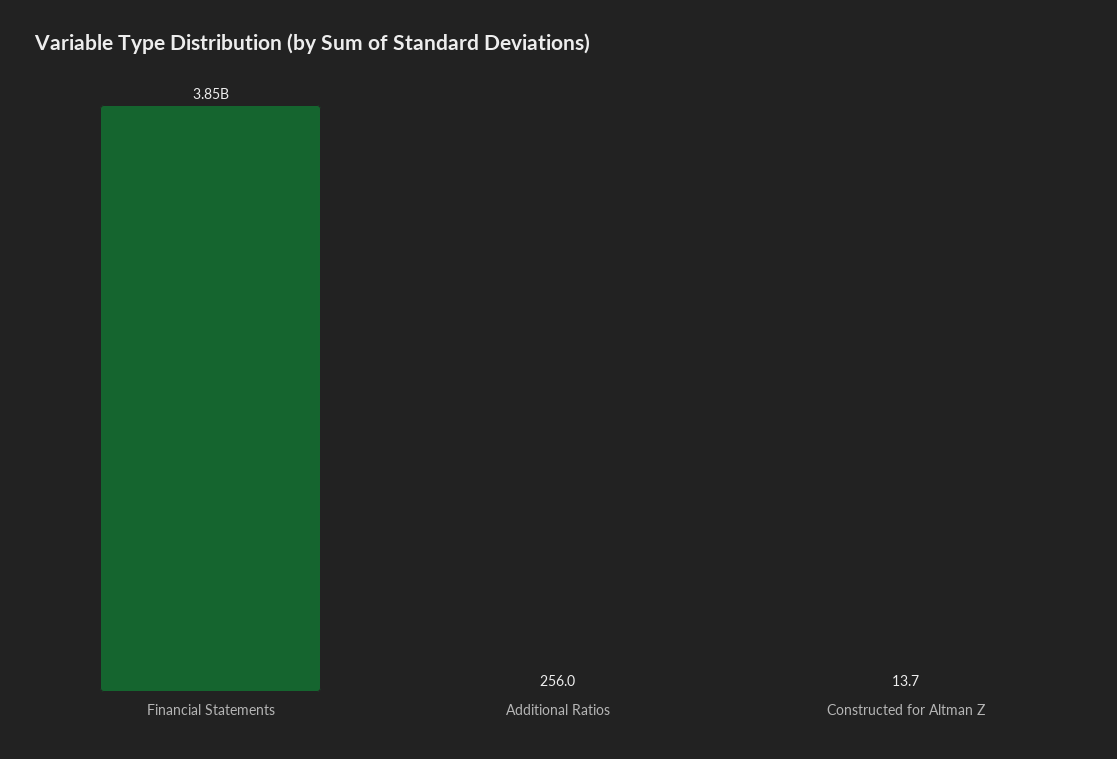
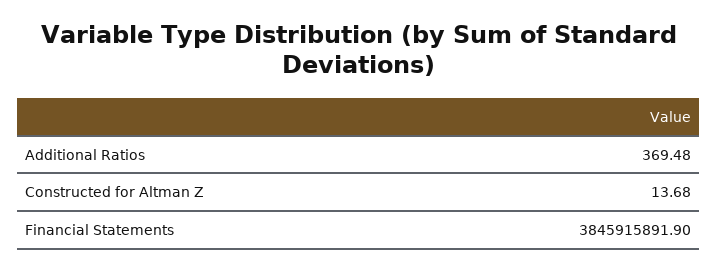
Additional Ratios: 256 -> 369.48

